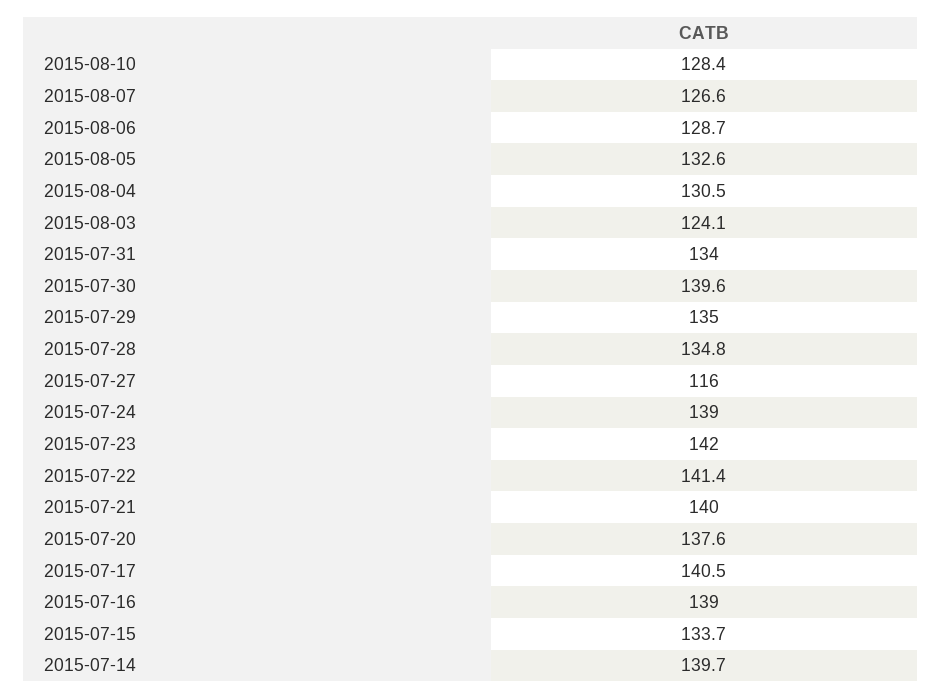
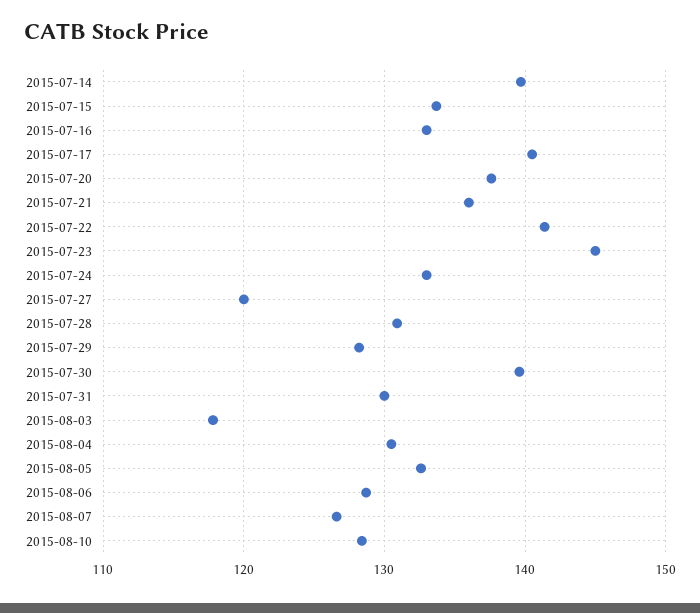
2015-08-03: 124.1 -> 118
2015-07-31: 134 -> 130
2015-07-29: 135 -> 128
2015-07-28: 134.8 -> 131
2015-07-27: 116 -> 120
2015-07-24: 139 -> 133
2015-07-23: 142 -> 145
2015-07-21: 140 -> 136
2015-07-16: 139 -> 133

